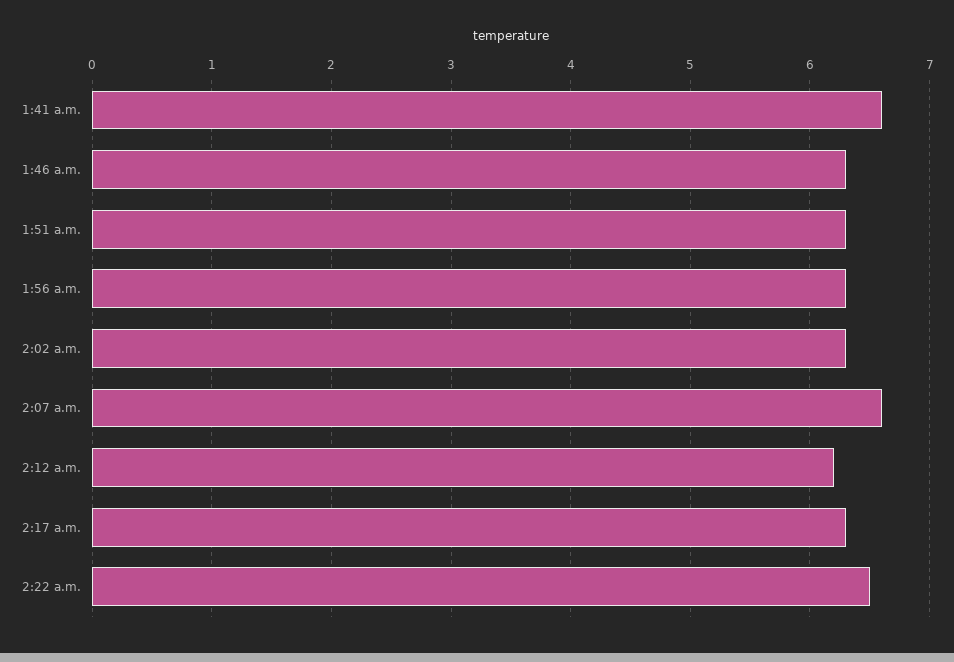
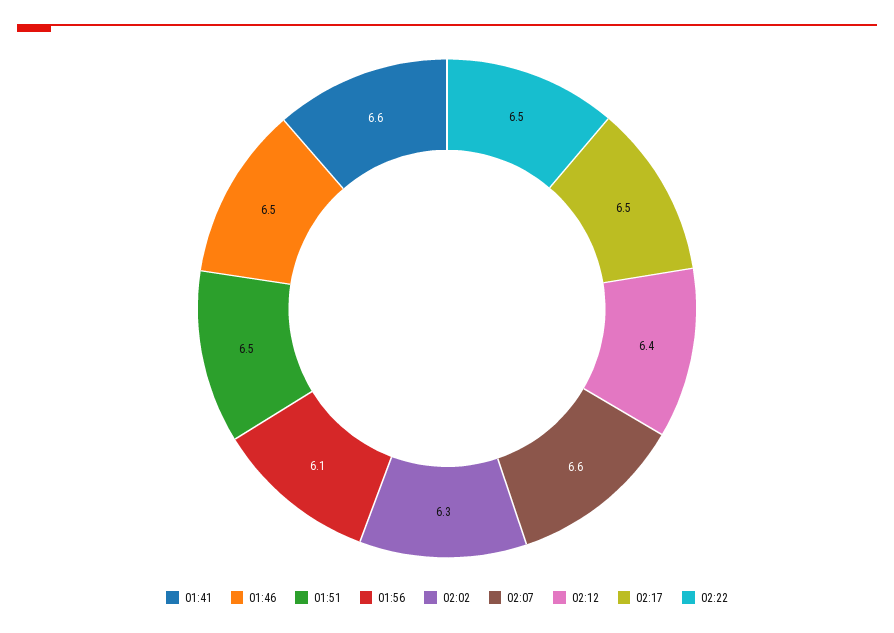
1:46 a.m.: 6.3 -> 6.5
1:51 a.m.: 6.3 -> 6.5
1:56 a.m.: 6.3 -> 6.1
2:12 a.m.: 6.2 -> 6.4
2:17 a.m.: 6.3 -> 6.5

